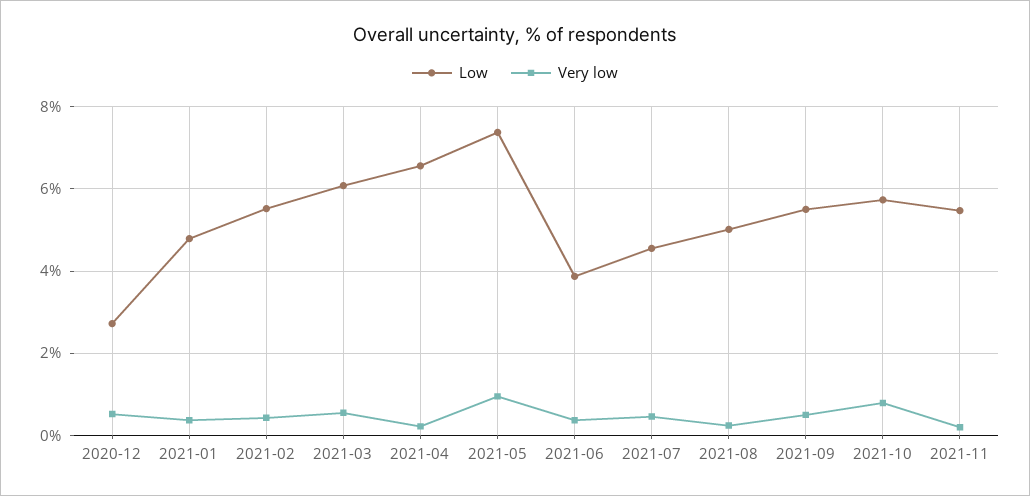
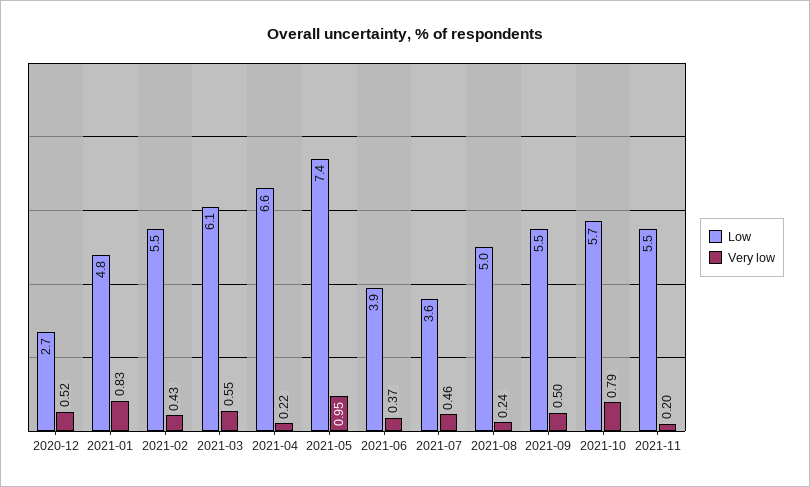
Very low, 2021-01: 0.4 -> 0.83
Low, 2021-07: 4.6 -> 3.6

